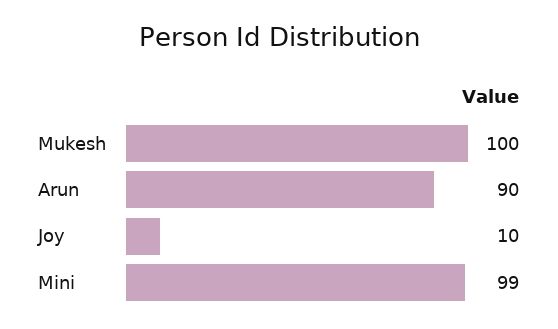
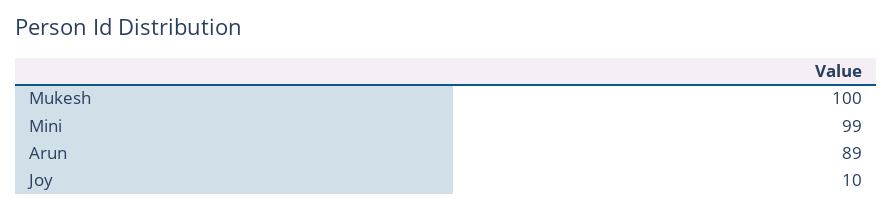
Arun: 90 -> 89

